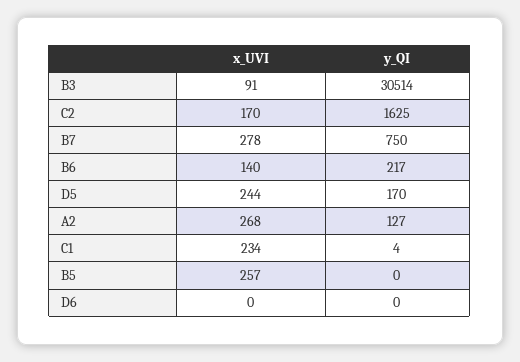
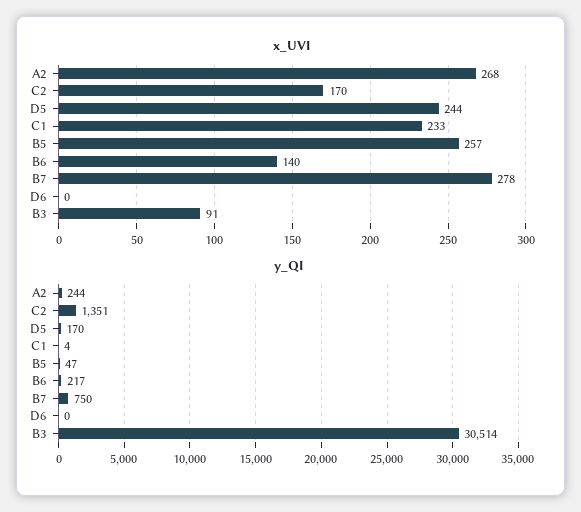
y_QI, C2: 1625 -> 1351
y_QI, A2: 127 -> 244
x_UVI, C1: 234 -> 233
y_QI, B5: 0 -> 47

